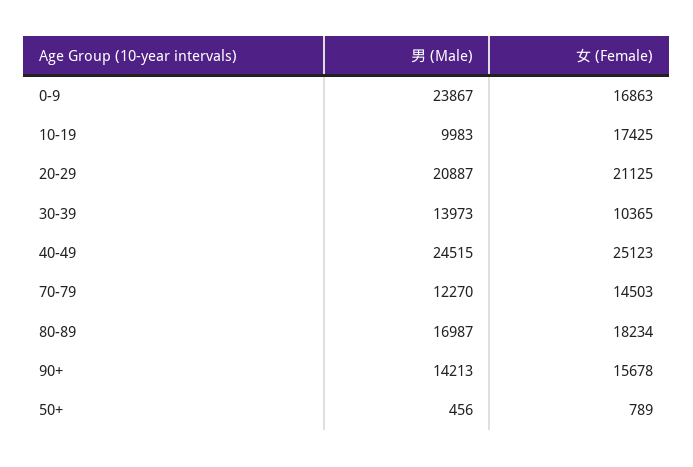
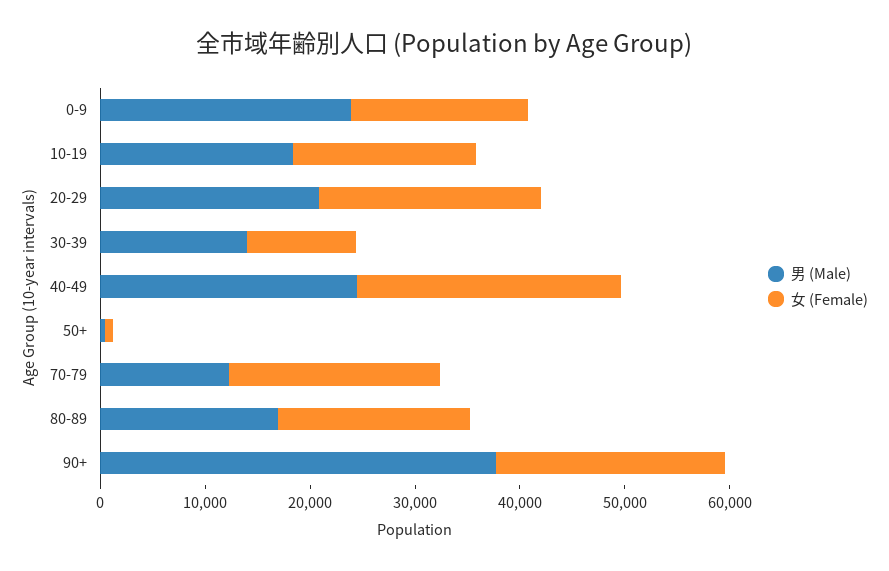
男 (Male), 10-19: 9983 -> 18000
女 (Female), 70-79: 14503 -> 20000
男 (Male), 90+: 14213 -> 38000
女 (Female), 90+: 15678 -> 22000

